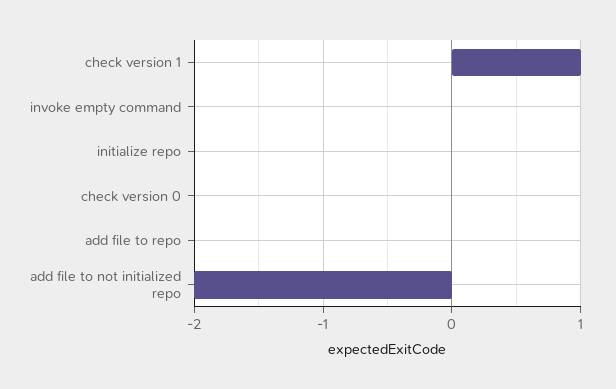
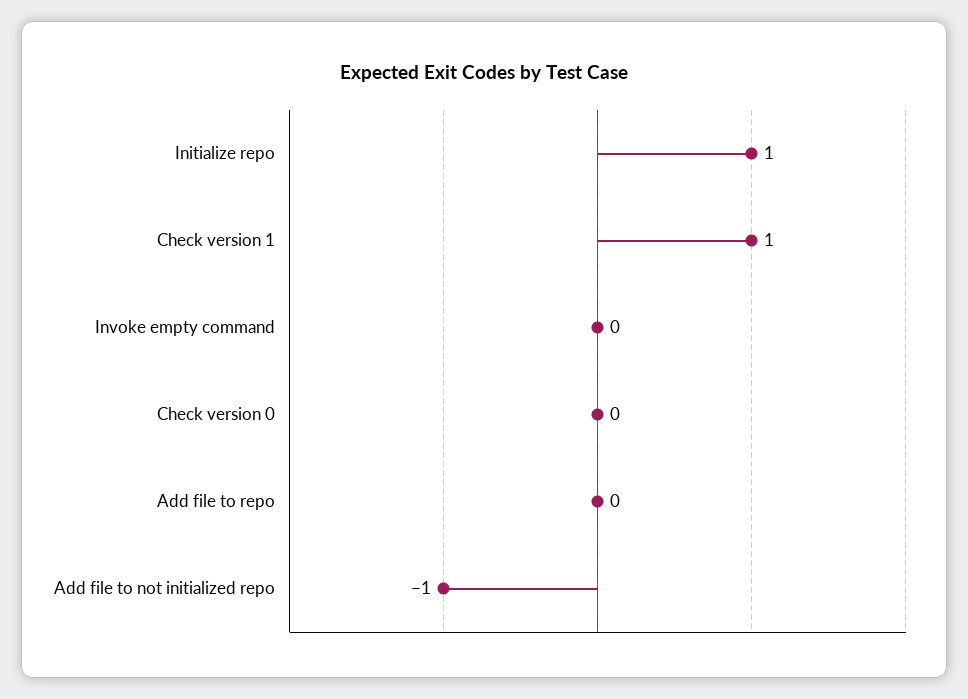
initialize repo: 0 -> 1
add file to not initialized repo: -2 -> -1

